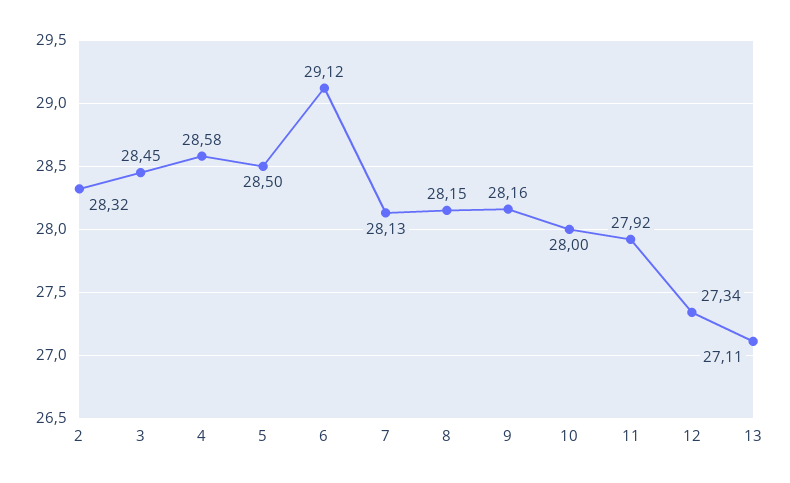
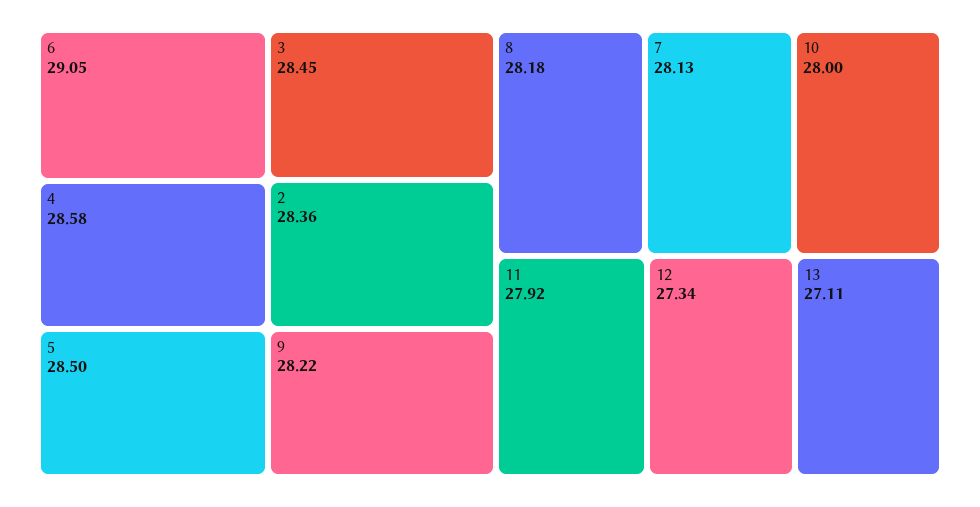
2: 28.32 -> 28.36
6: 29.12 -> 29.05
8: 28.15 -> 28.18
9: 28.16 -> 28.22

